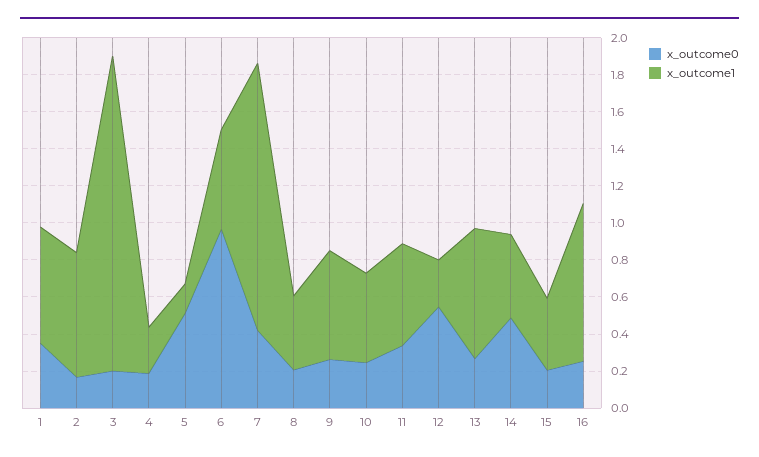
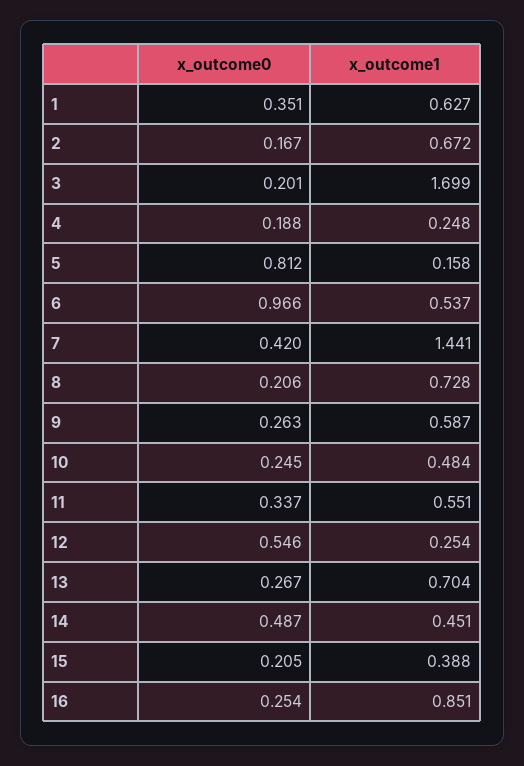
x_outcome0, 5: 0.5 -> 0.812
x_outcome1, 8: 0.4 -> 0.728

